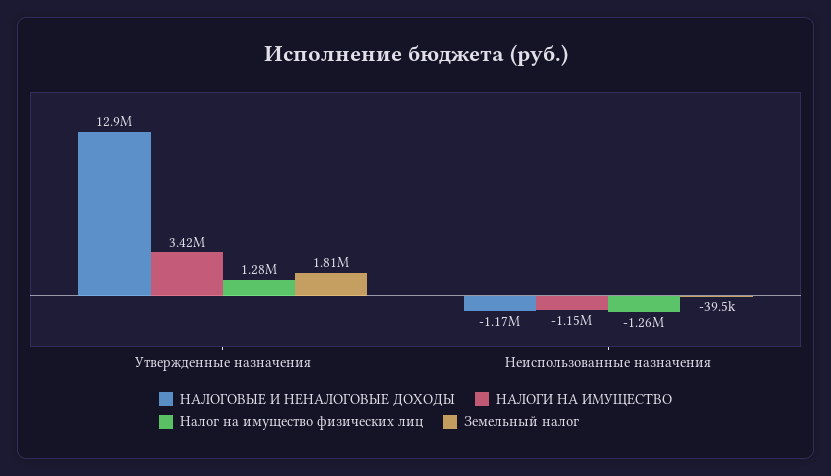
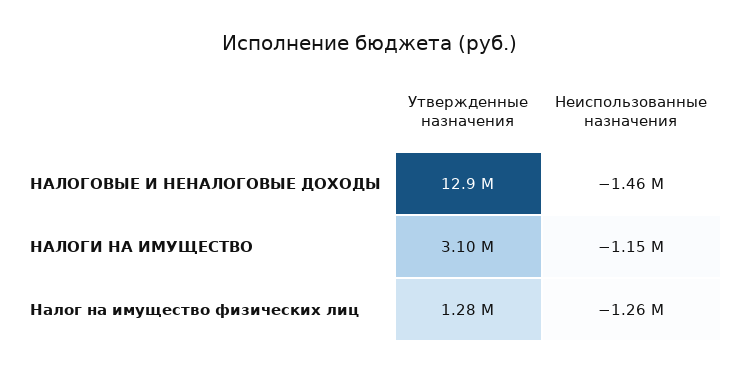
НАЛОГИ НА ИМУЩЕСТВО, Утвержденные назначения: 3420000 -> 3100000
Земельный налог, Утвержденные назначения: 1810000 -> none
НАЛОГОВЫЕ И НЕНАЛОГОВЫЕ ДОХОДЫ, Неиспользованные назначения: -1170000 -> -1460000
Земельный налог, Неиспользованные назначения: -39500 -> none

